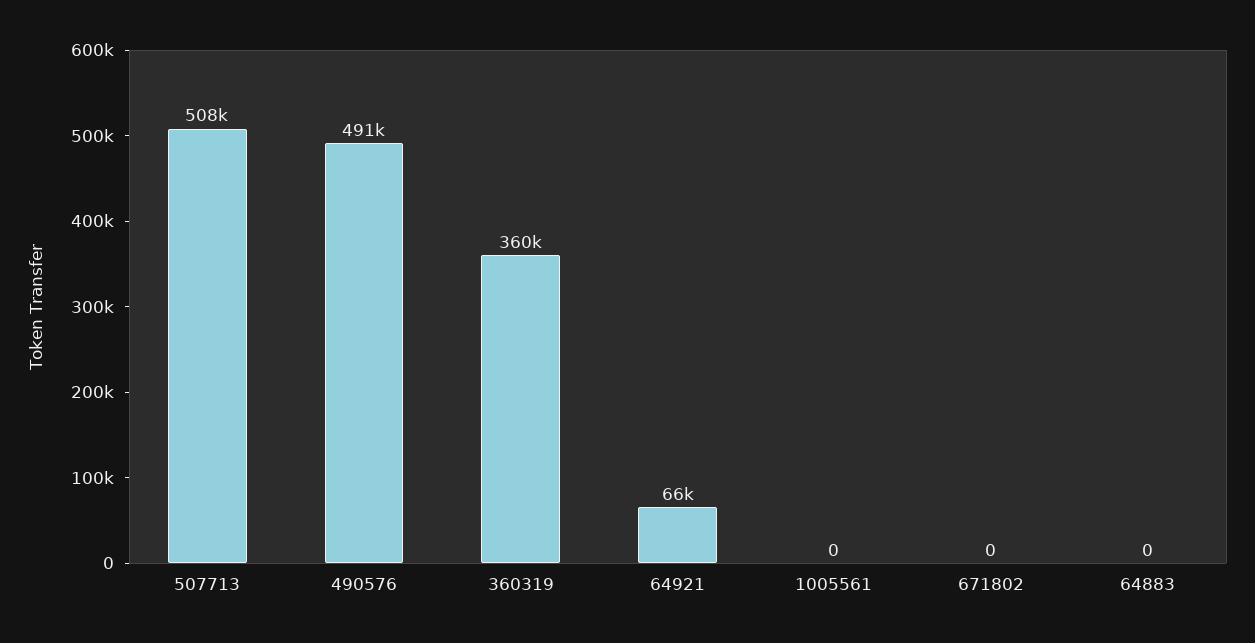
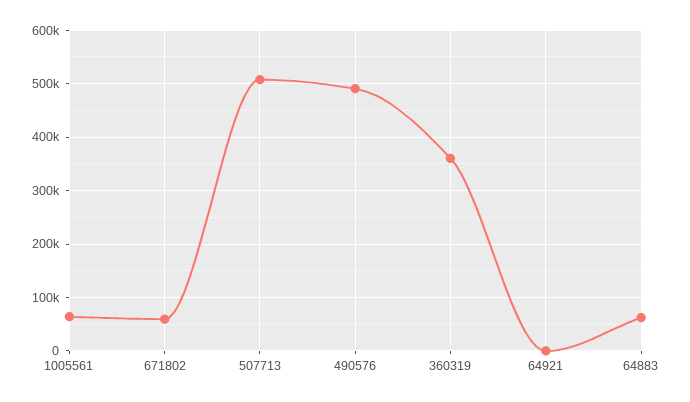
64921: 66000 -> 0
1005561: 0 -> 60000
671802: 0 -> 60000
64883: 0 -> 60000

